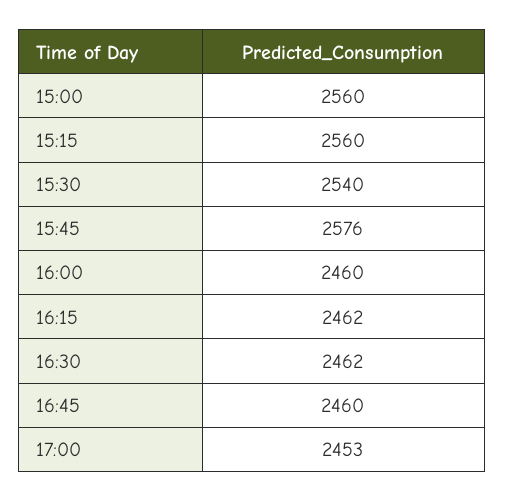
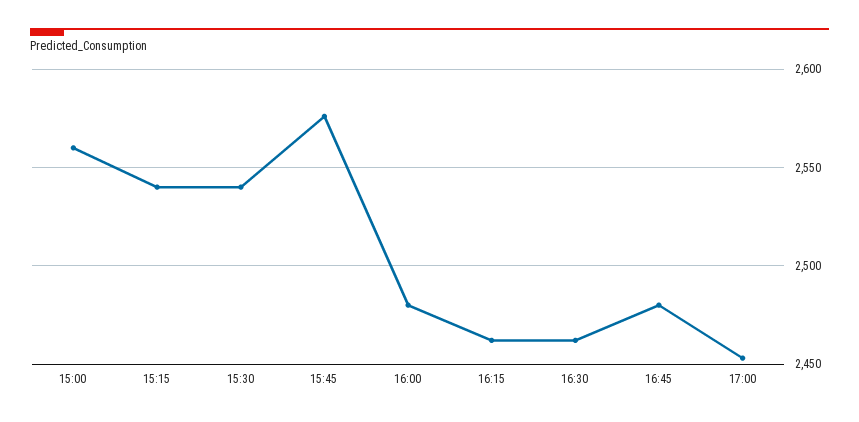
15:15: 2560 -> 2540
16:00: 2460 -> 2480
16:45: 2460 -> 2480

